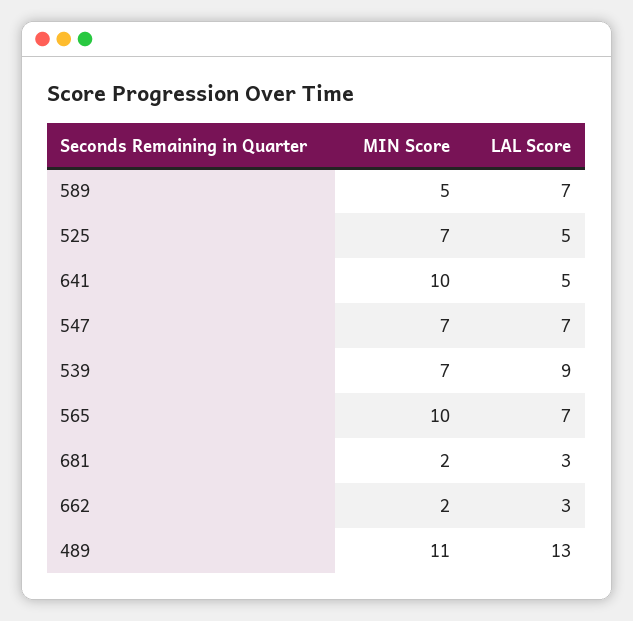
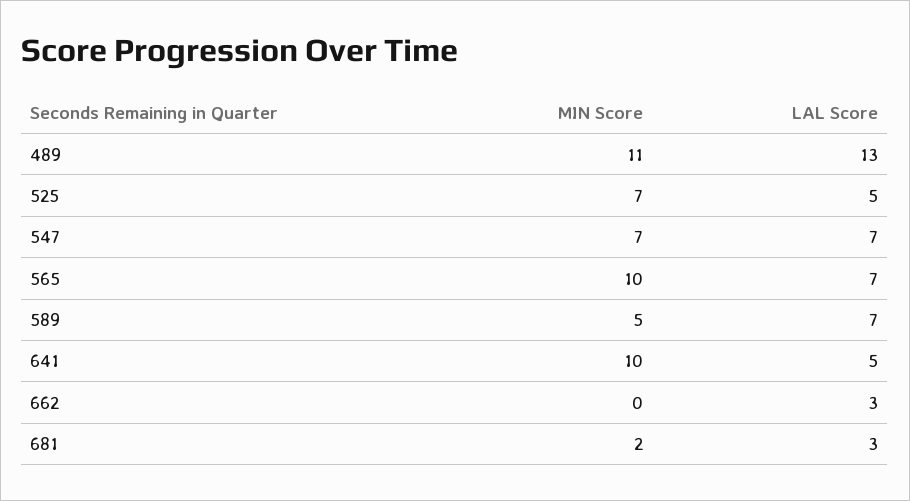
MIN Score, 539: 7 -> none
LAL Score, 539: 9 -> none
MIN Score, 662: 2 -> 0

